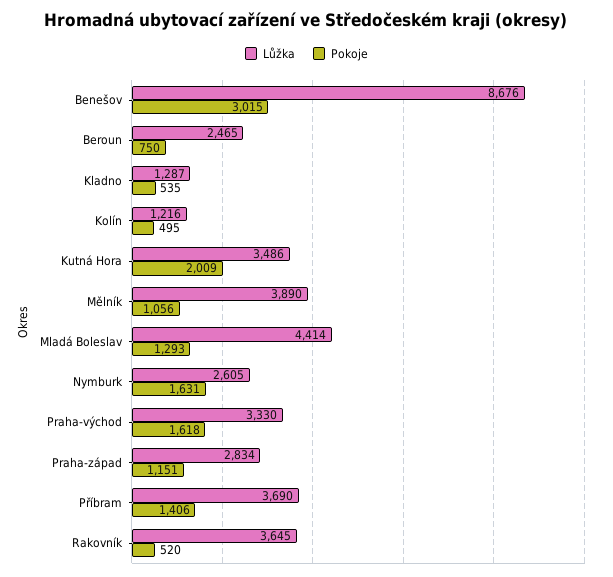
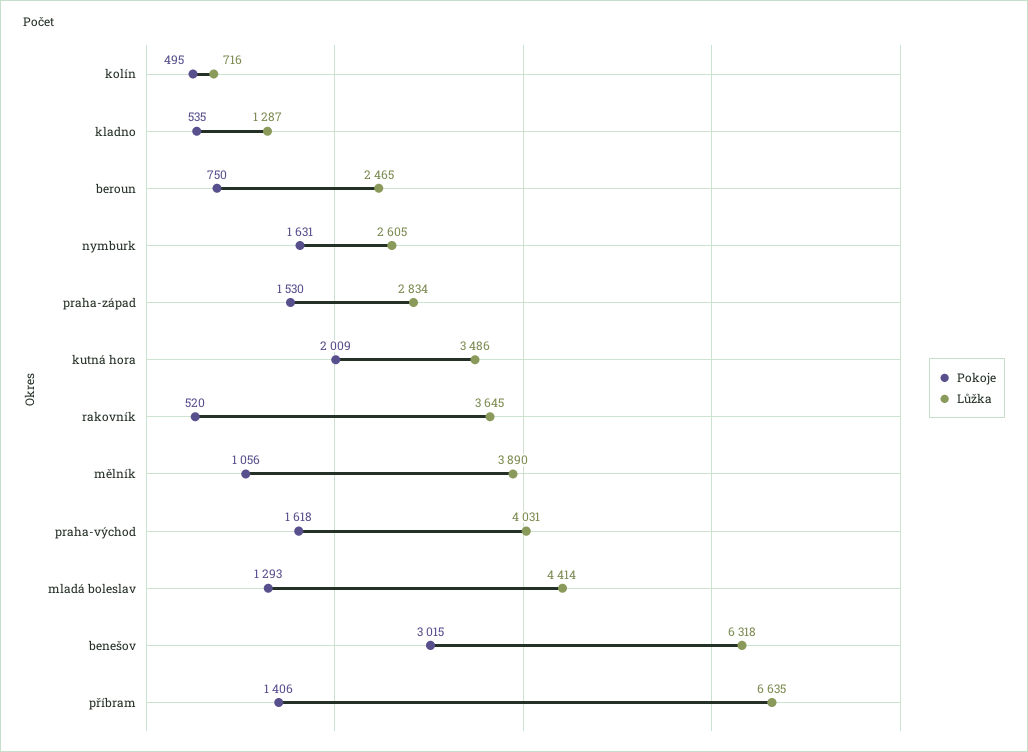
Lůžka, Benešov: 8676 -> 6318
Lůžka, Kolín: 1216 -> 716
Lůžka, Praha-východ: 3330 -> 4031
Pokoje, Praha-západ: 1151 -> 1530
Lůžka, Příbram: 3690 -> 6635

